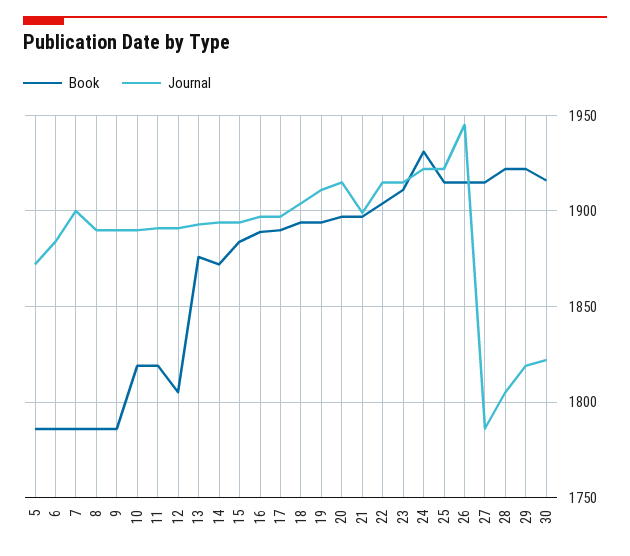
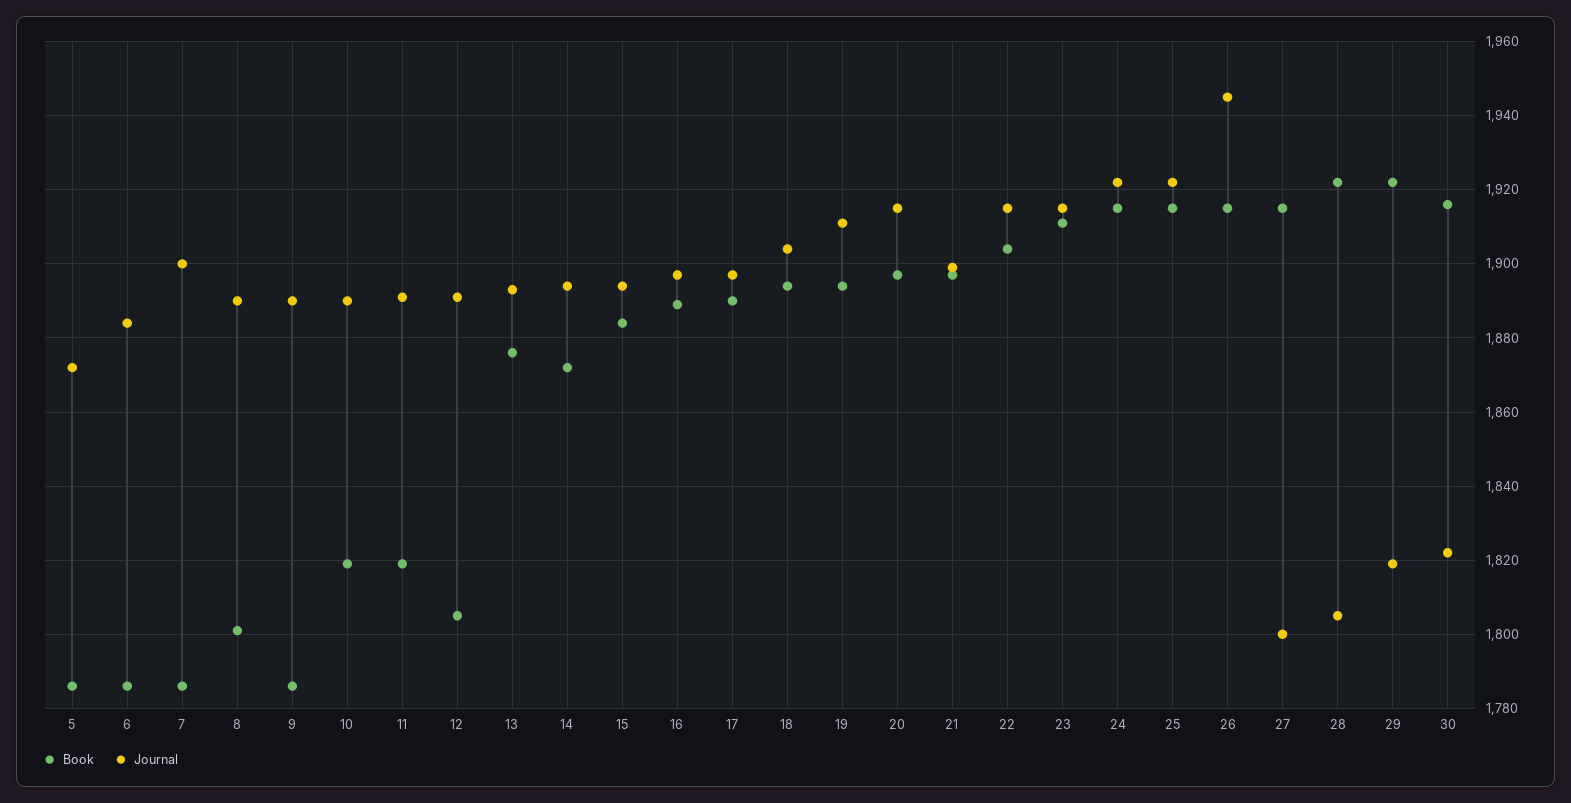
Book, 8: 1785 -> 1800
Book, 24: 1930 -> 1915
Journal, 27: 1785 -> 1800

